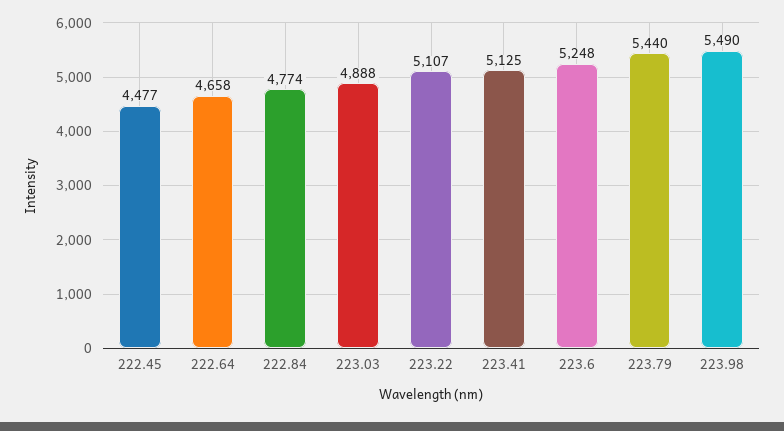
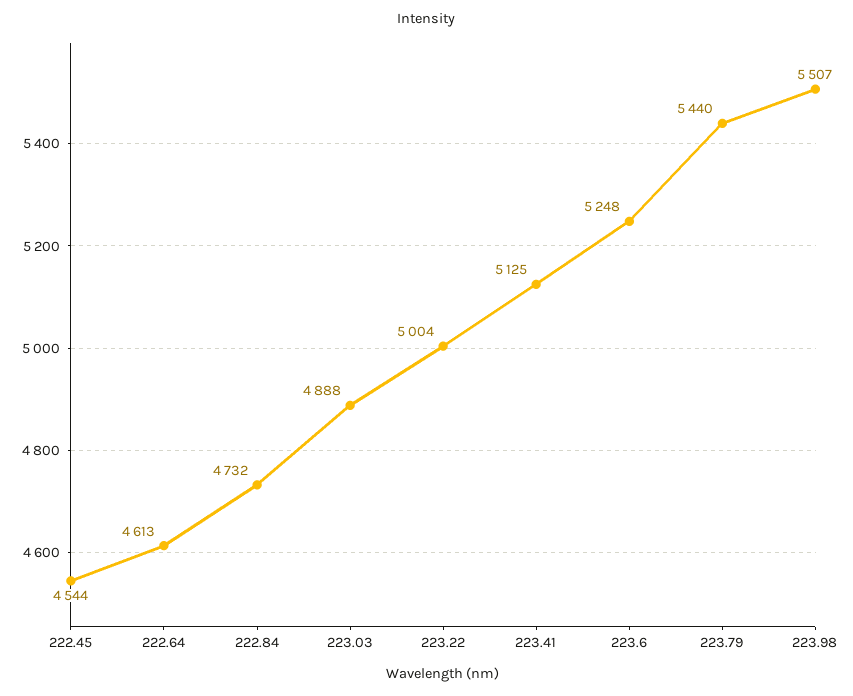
222.45: 4477 -> 4544
222.64: 4658 -> 4613
222.84: 4774 -> 4732
223.22: 5107 -> 5004
223.98: 5490 -> 5507

